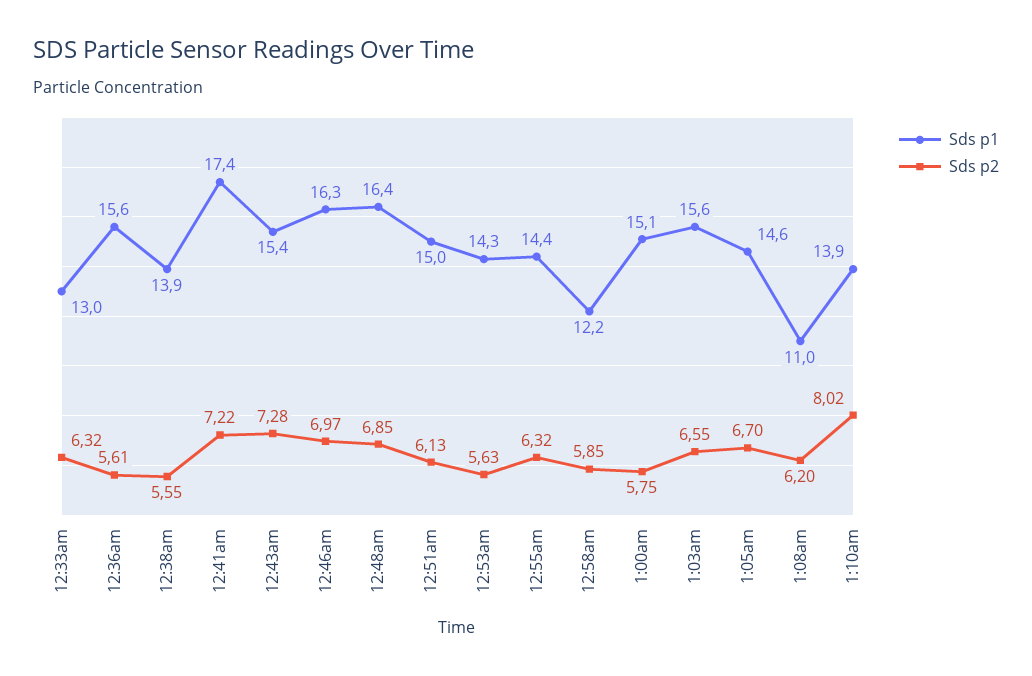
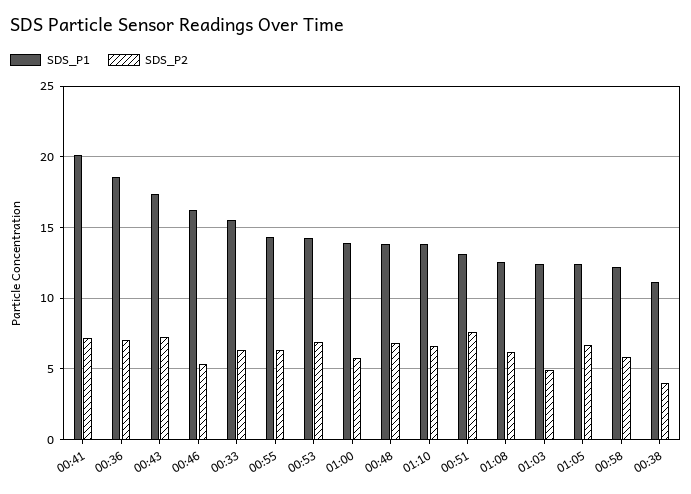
Sds p1, 12:33am: 13 -> 15.5
Sds p1, 12:36am: 15.6 -> 18.5
Sds p2, 12:36am: 5.61 -> 7
Sds p1, 12:38am: 13.9 -> 11
Sds p2, 12:38am: 5.55 -> 4
Sds p1, 12:41am: 17.4 -> 20
Sds p1, 12:43am: 15.4 -> 17.5
Sds p2, 12:46am: 6.97 -> 5.5
Sds p1, 12:48am: 16.4 -> 14
Sds p1, 12:51am: 15 -> 13
Sds p2, 12:51am: 6.13 -> 7.5
Sds p2, 12:53am: 5.63 -> 7
Sds p1, 1:00am: 15.1 -> 14
Sds p1, 1:03am: 15.6 -> 12.5
Sds p2, 1:03am: 6.55 -> 5
Sds p1, 1:05am: 14.6 -> 12.5
Sds p1, 1:08am: 11 -> 12.5
Sds p2, 1:10am: 8.02 -> 6.5

